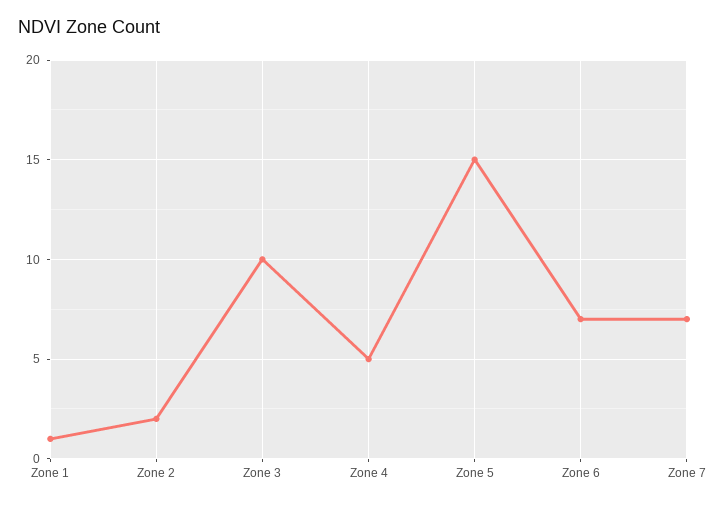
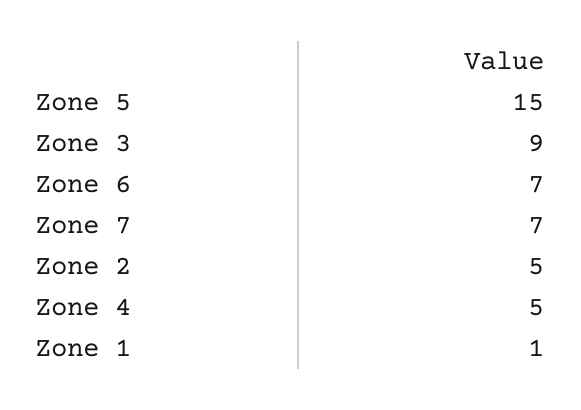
Zone 2: 2 -> 5
Zone 3: 10 -> 9

